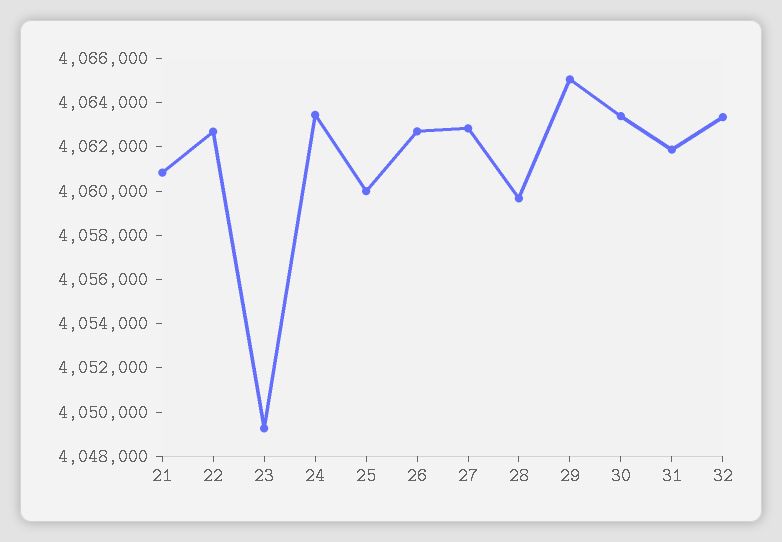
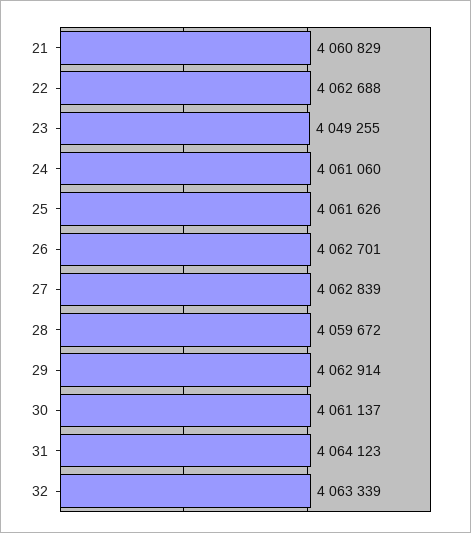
24: 4063500 -> 4061060
25: 4060000 -> 4061626
29: 4065000 -> 4062914
30: 4063500 -> 4061137
31: 4062000 -> 4064123

